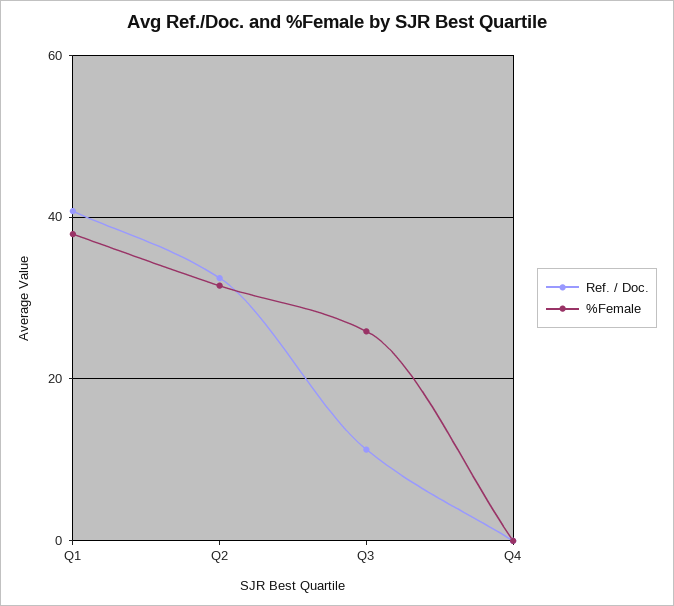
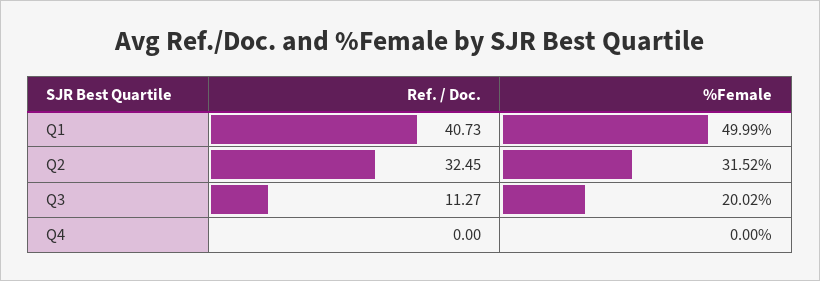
%Female, Q1: 38 -> 49.99
%Female, Q3: 26 -> 20.02

